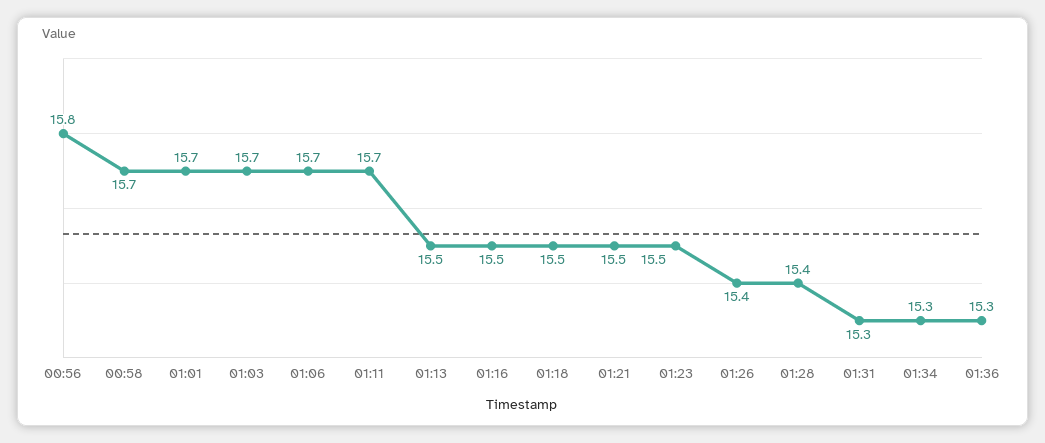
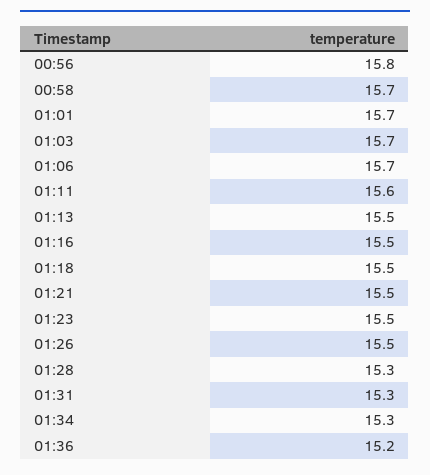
01:11: 15.7 -> 15.6
01:26: 15.4 -> 15.5
01:28: 15.4 -> 15.3
01:36: 15.3 -> 15.2

